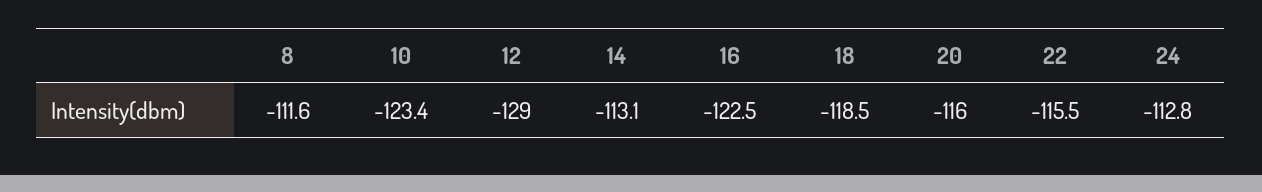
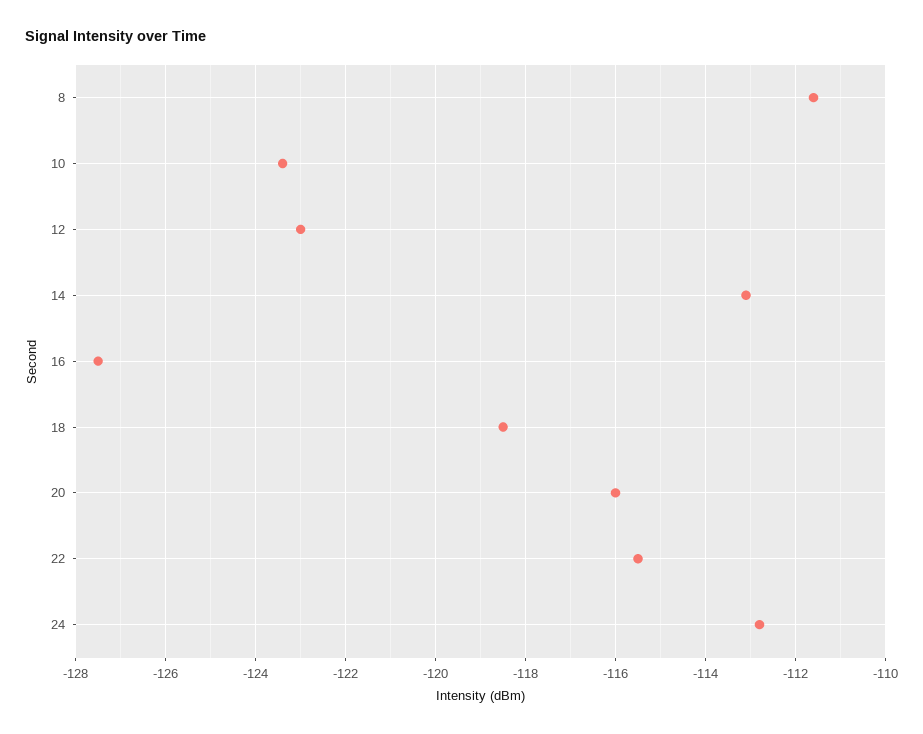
12: -129 -> -123
16: -122.5 -> -127.5

